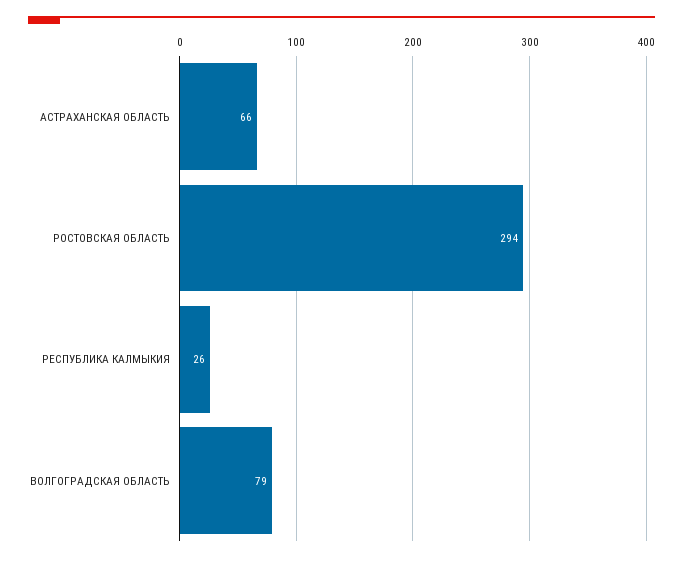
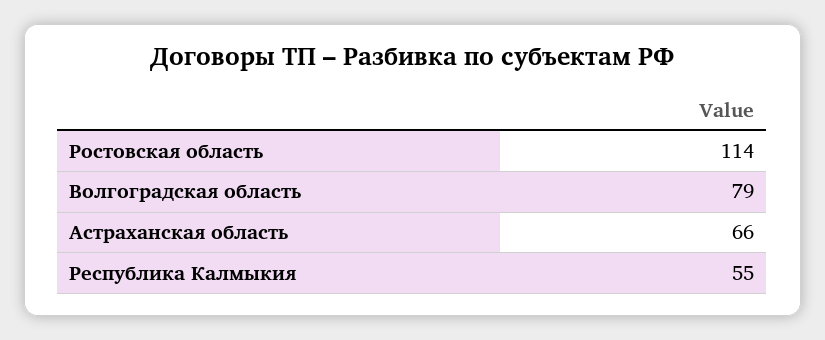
РОСТОВСКАЯ ОБЛАСТЬ: 294 -> 114
РЕСПУБЛИКА КАЛМЫКИЯ: 26 -> 55

